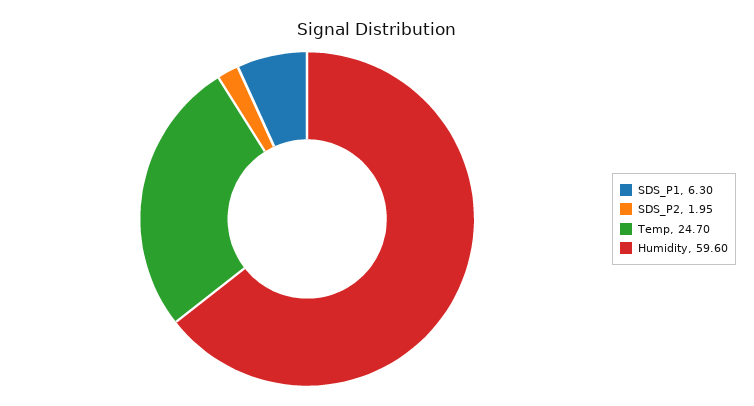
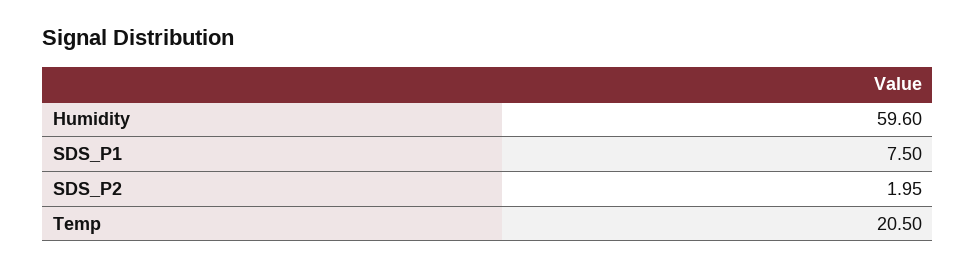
SDS_P1: 6.3 -> 7.5
Temp: 24.7 -> 20.5

